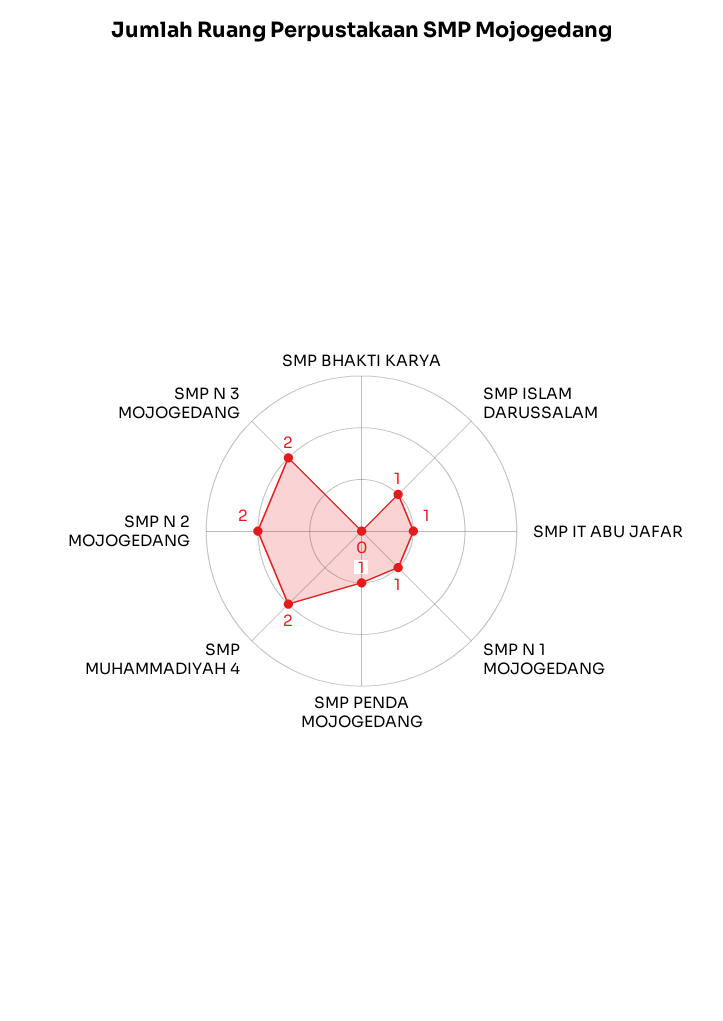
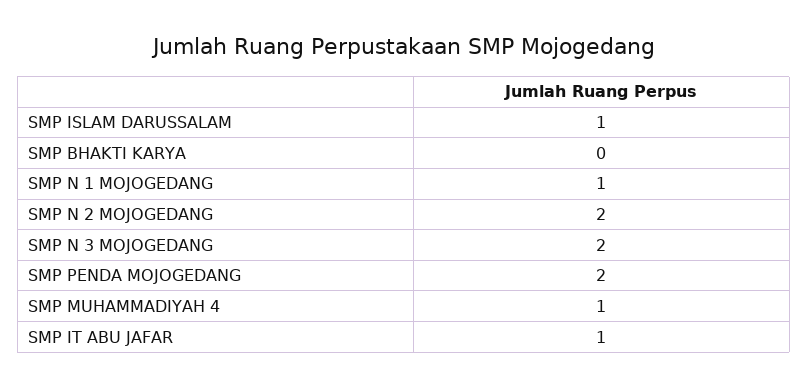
SMP PENDA MOJOGEDANG: 1 -> 2
SMP MUHAMMADIYAH 4: 2 -> 1

